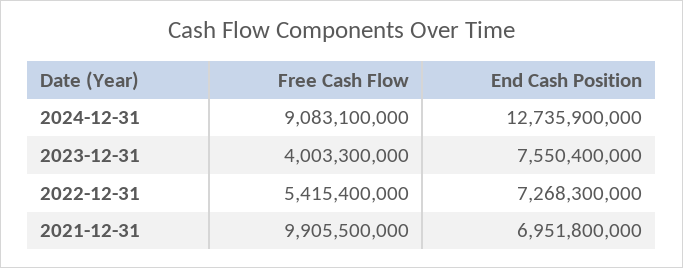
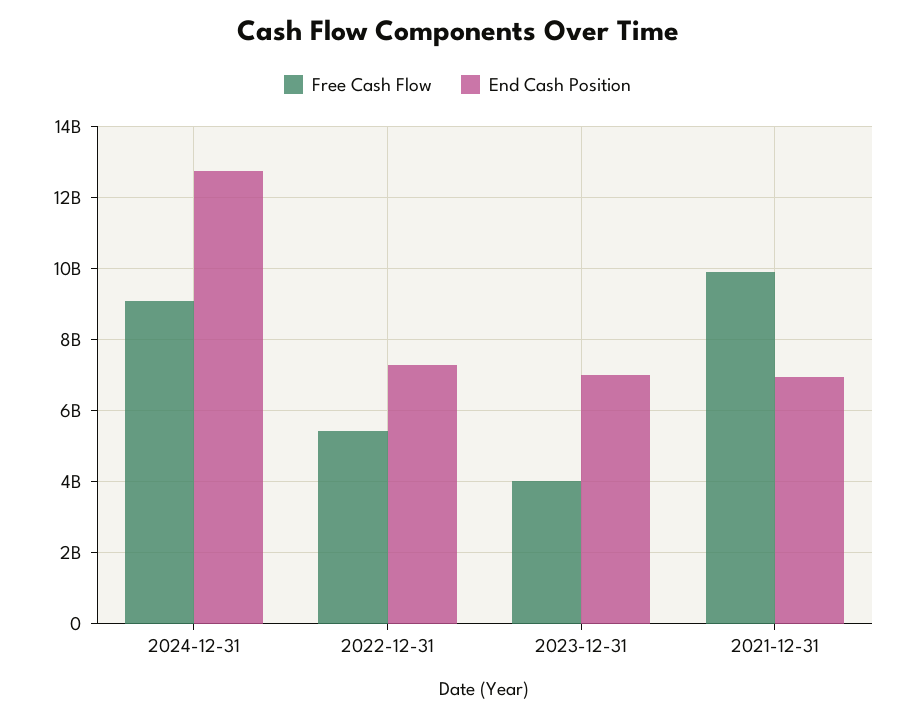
End Cash Position, 2023-12-31: 7550400000 -> 7000000000

